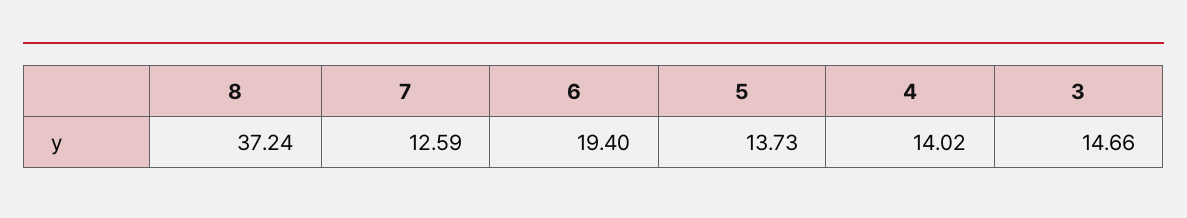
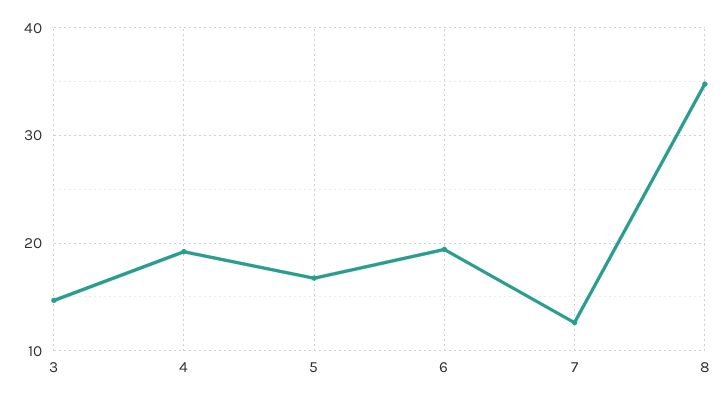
8: 37.24 -> 35
5: 13.73 -> 17
4: 14.02 -> 19

